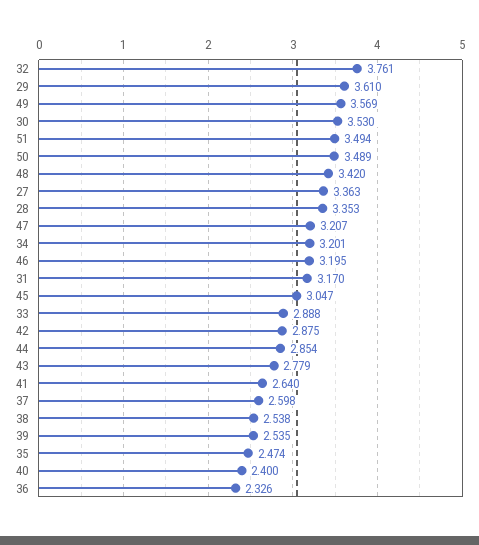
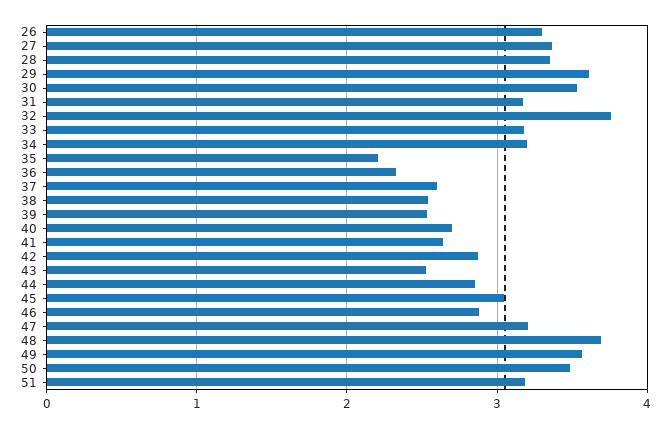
51: 3.494 -> 3.2
48: 3.42 -> 3.7
46: 3.195 -> 2.9
33: 2.888 -> 3.2
43: 2.779 -> 2.5
35: 2.474 -> 2.2
40: 2.4 -> 2.7
26: none -> 3.3

